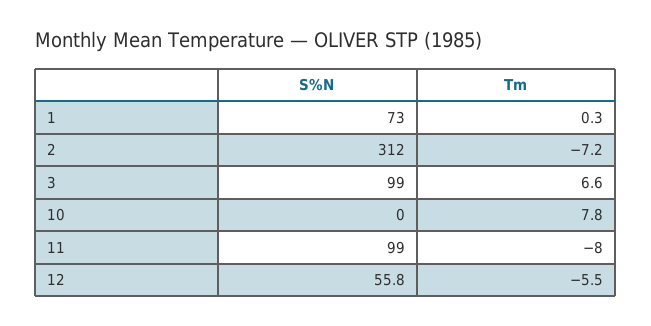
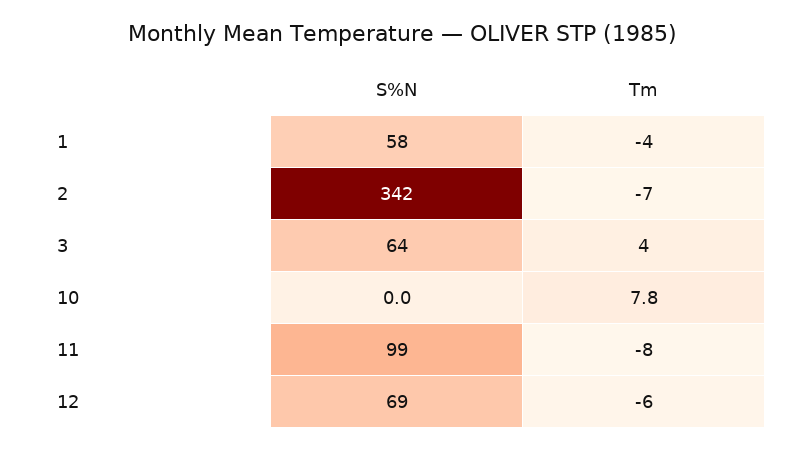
S%N, 1: 73 -> 58
Tm, 1: 0.3 -> -4
S%N, 2: 312 -> 342
S%N, 3: 99 -> 64
Tm, 3: 6.6 -> 4
S%N, 12: 55.8 -> 69

